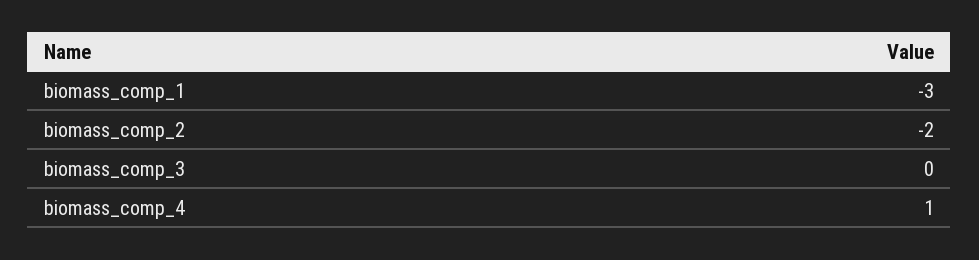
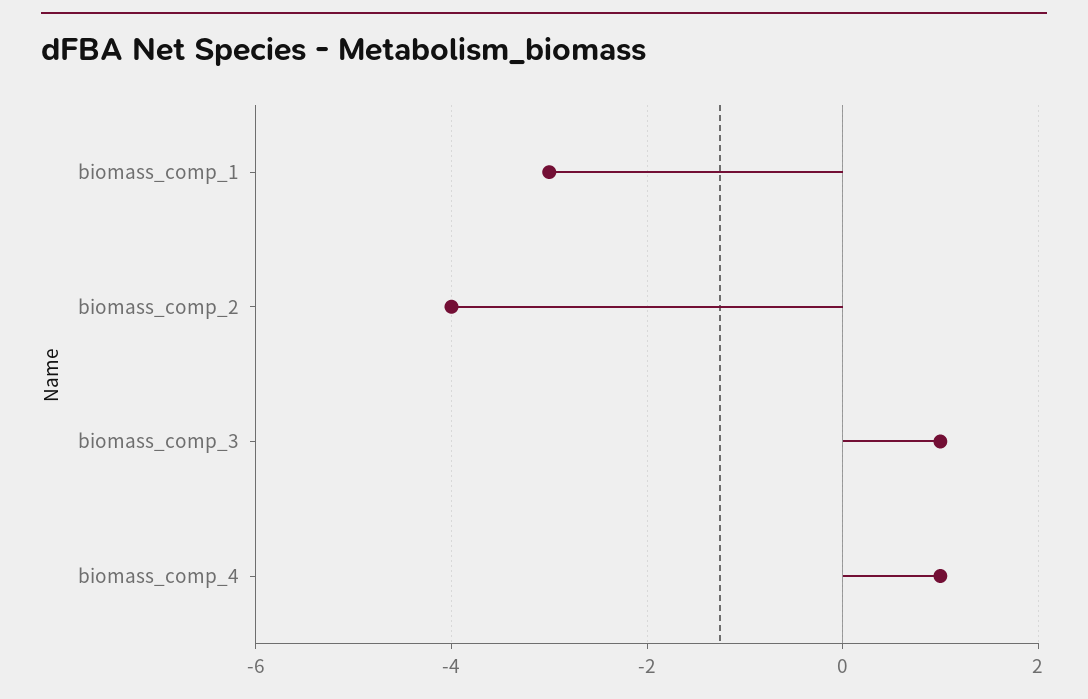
biomass_comp_2: -2 -> -4
biomass_comp_3: 0 -> 1

